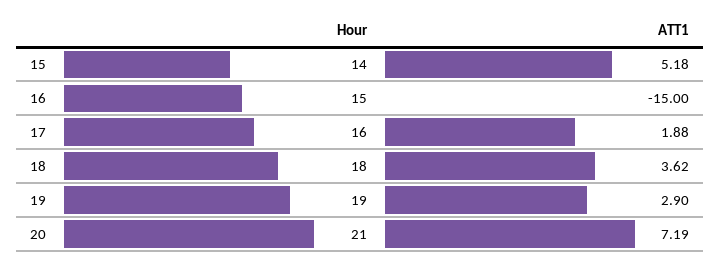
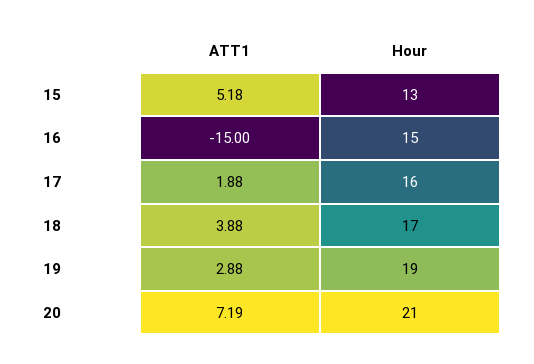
Hour, 15: 14 -> 13
Hour, 18: 18 -> 17
ATT1, 18: 3.62 -> 3.88
ATT1, 19: 2.9 -> 2.88

